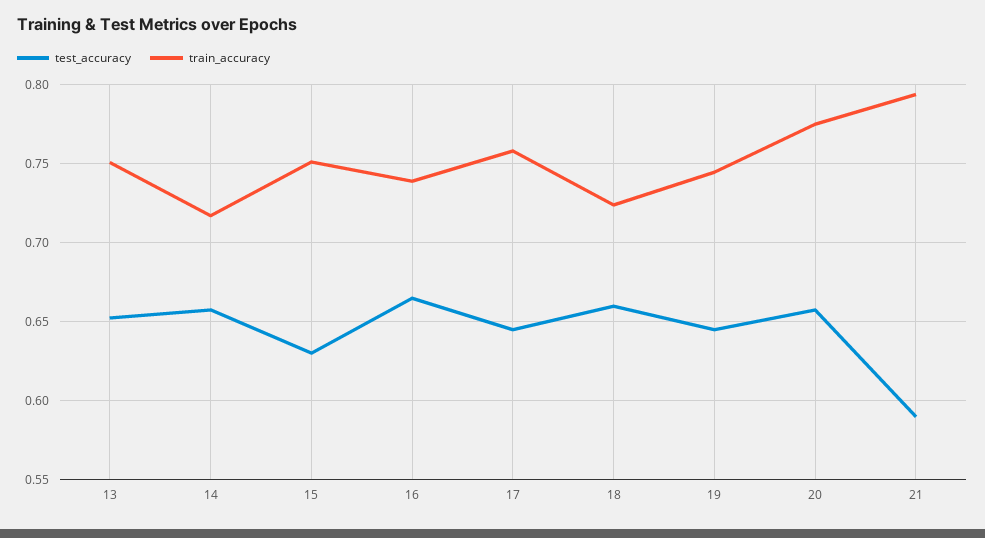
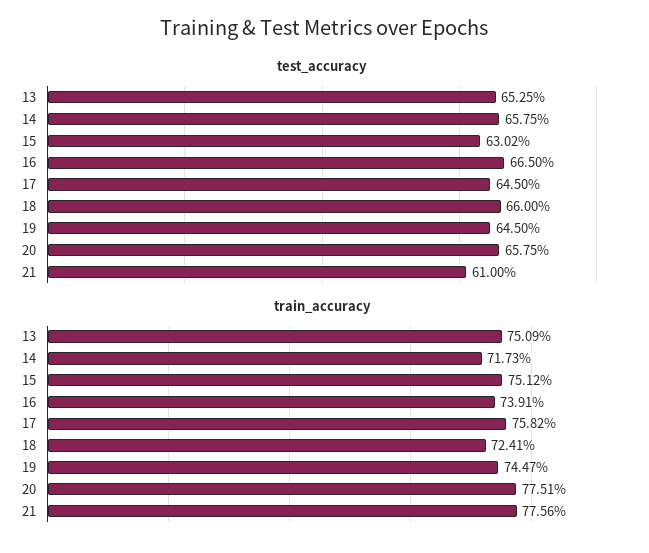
test_accuracy, 21: 0.59 -> 0.61
train_accuracy, 21: 0.795 -> 0.7756

